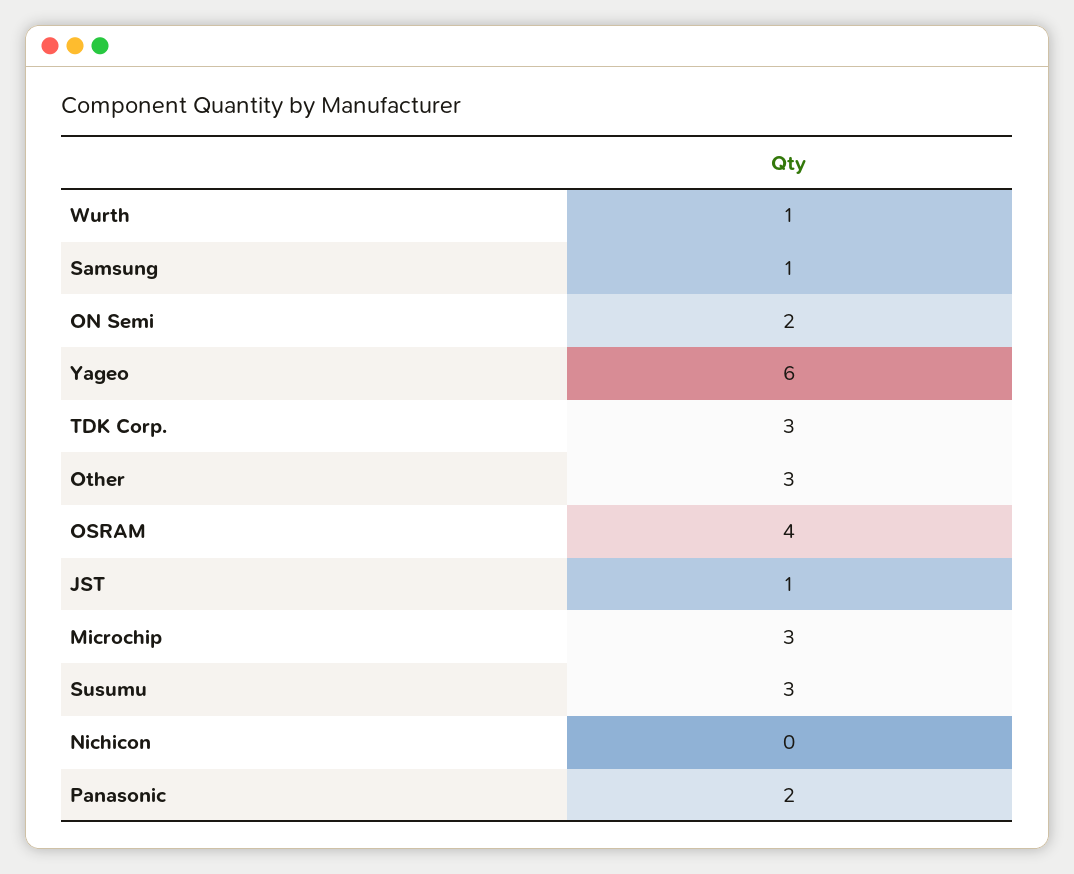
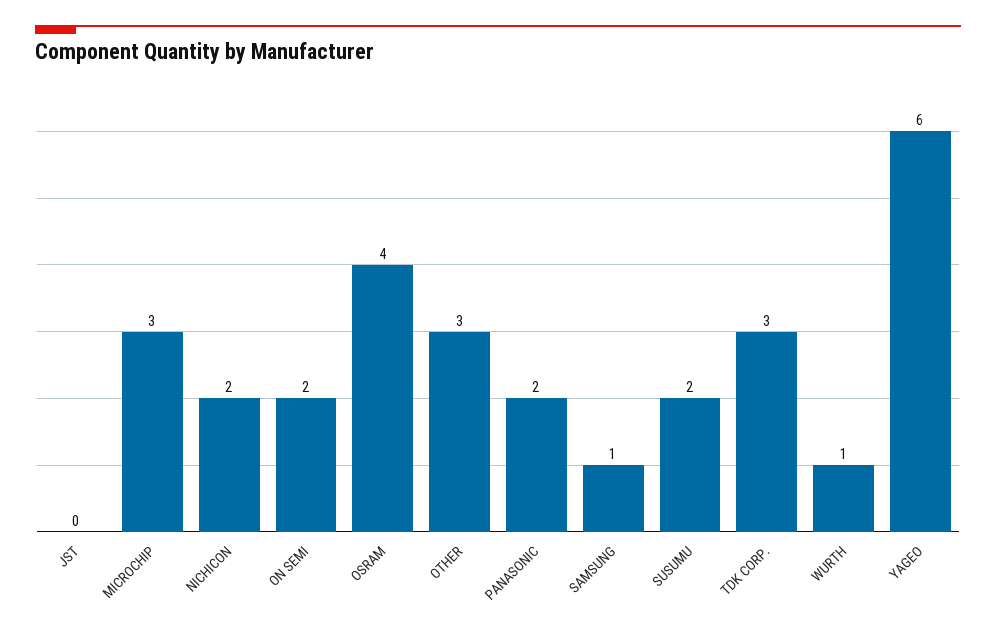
JST: 1 -> 0
Susumu: 3 -> 2
Nichicon: 0 -> 2

